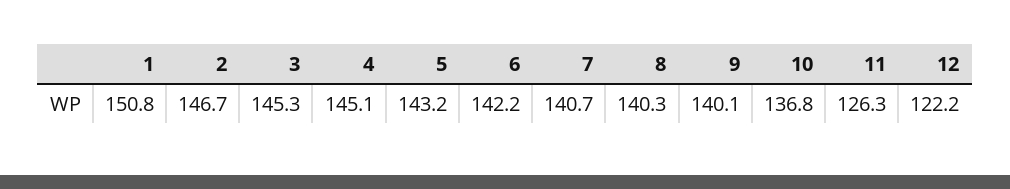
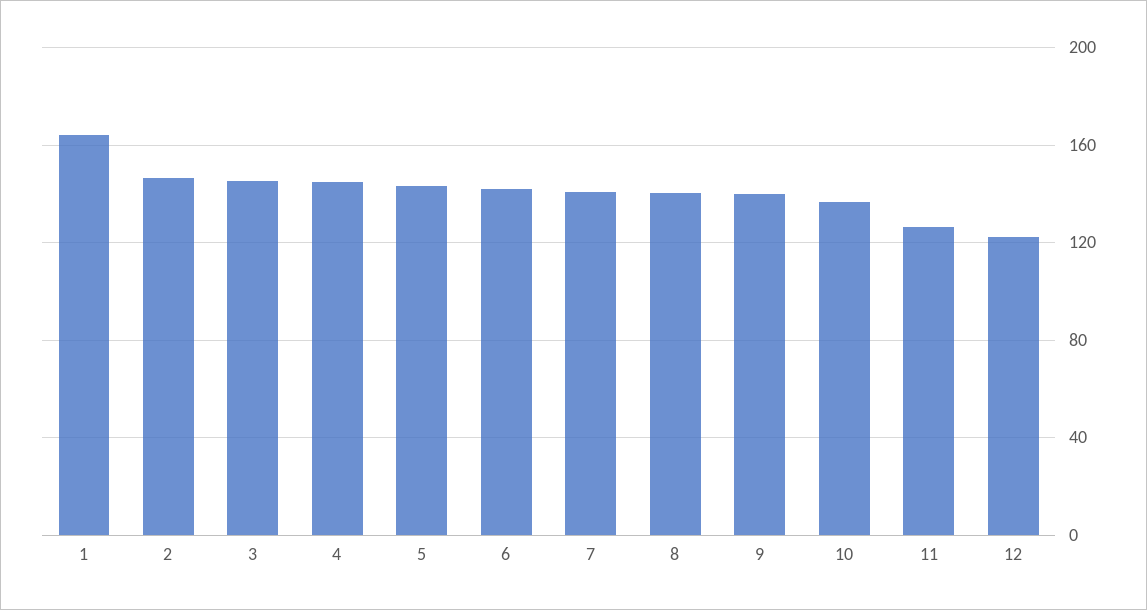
1: 150.8 -> 165

